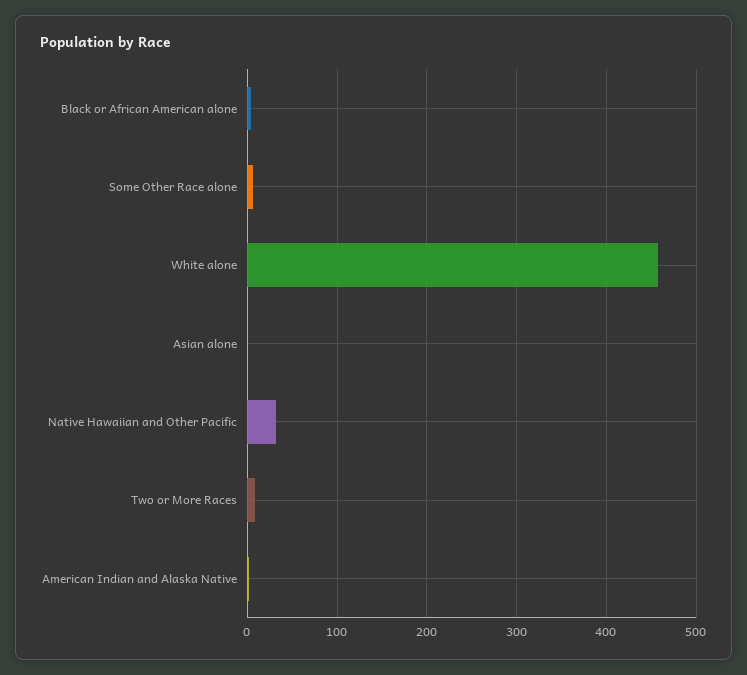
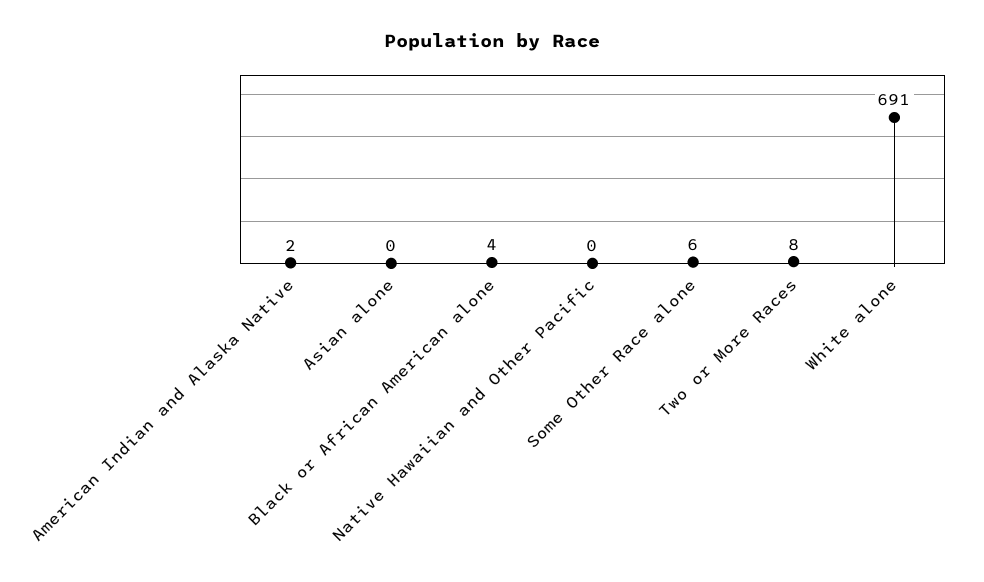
White alone: 460 -> 691
Native Hawaiian and Other Pacific: 30 -> 0

